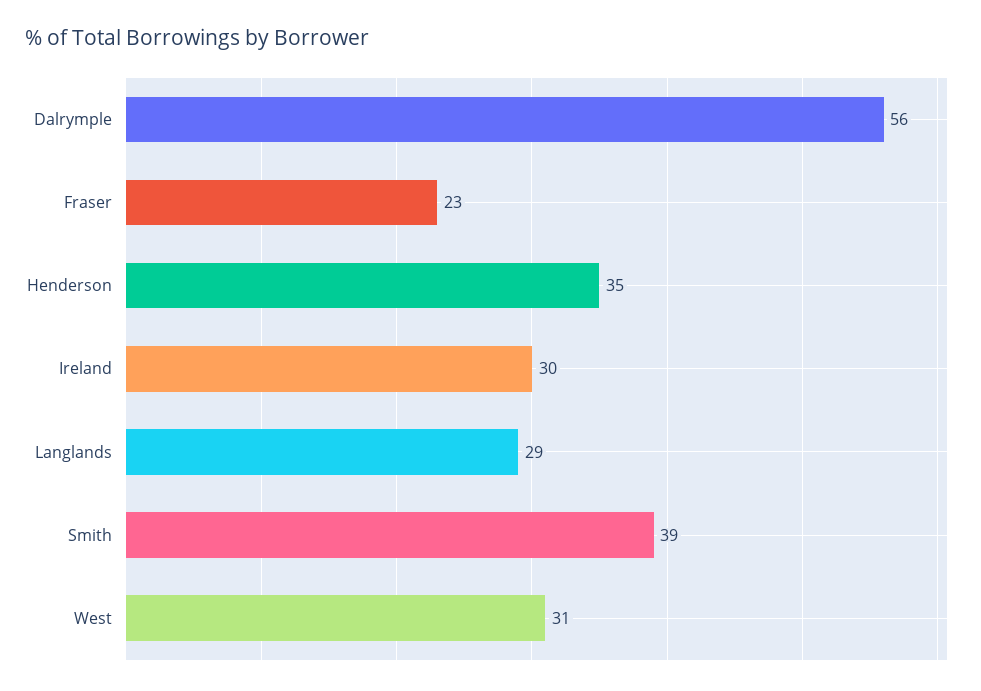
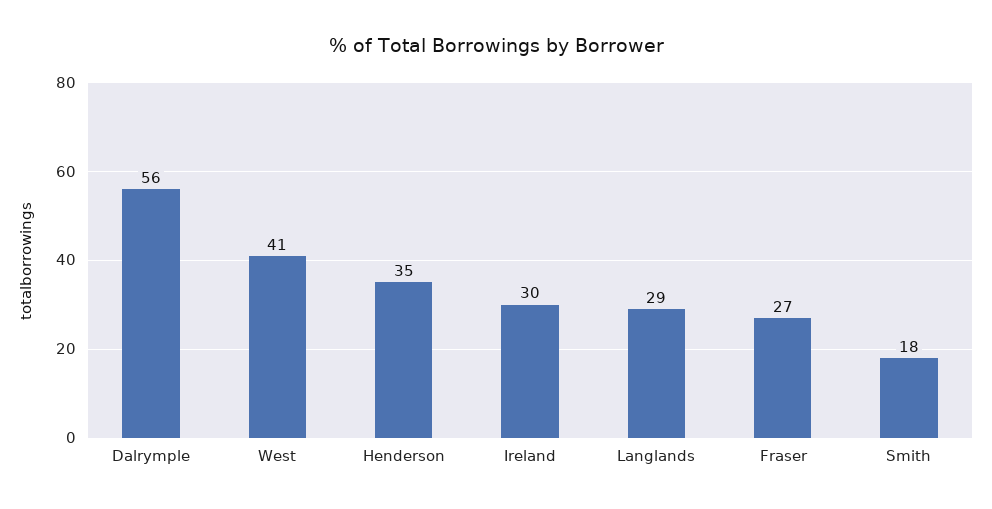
Fraser: 23 -> 27
Smith: 39 -> 18
West: 31 -> 41

